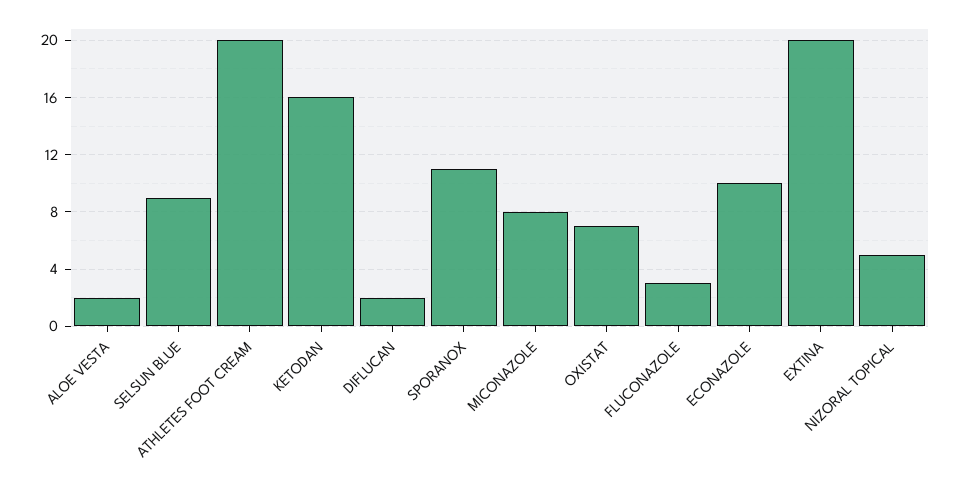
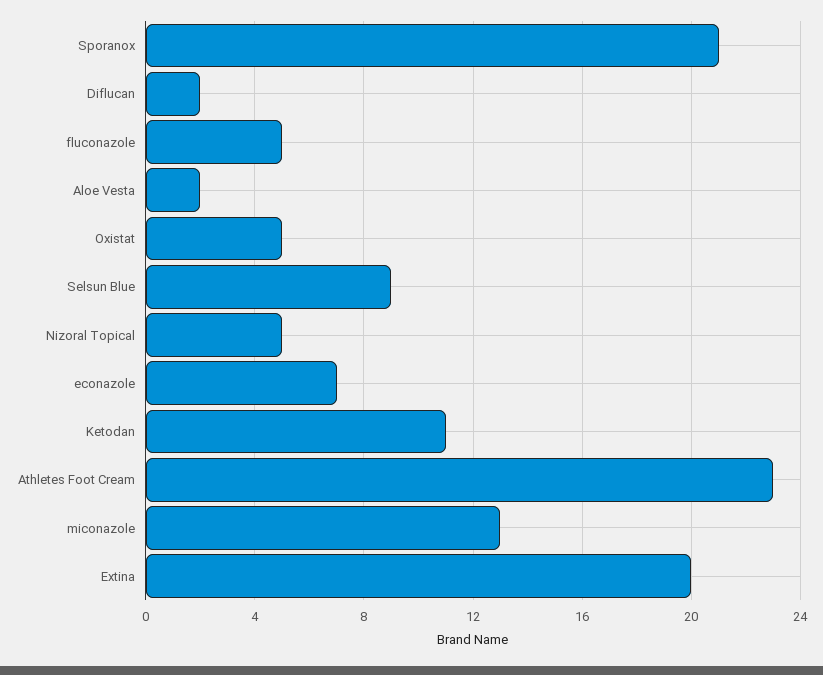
ATHLETES FOOT CREAM: 20 -> 23
KETODAN: 16 -> 11
SPORANOX: 11 -> 21
MICONAZOLE: 8 -> 13
OXISTAT: 7 -> 5
FLUCONAZOLE: 3 -> 5
ECONAZOLE: 10 -> 7

